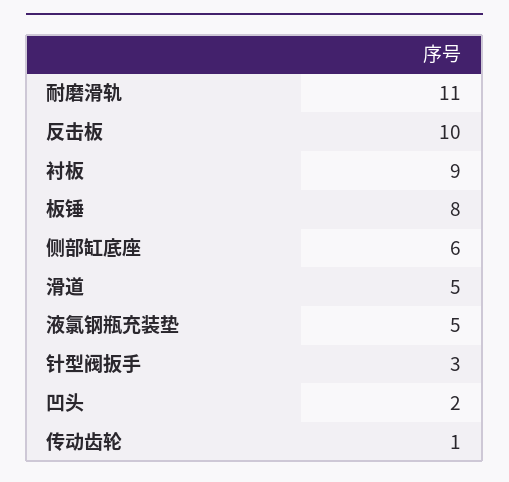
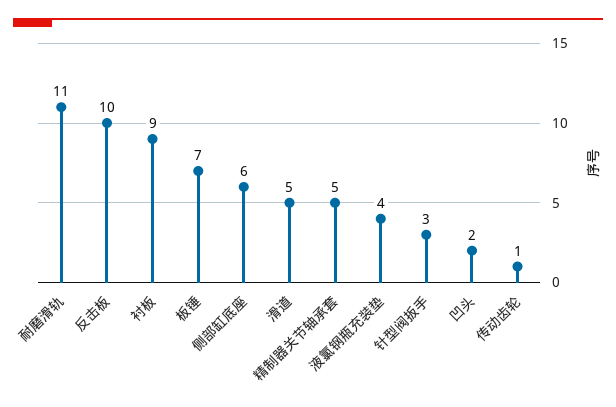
板锤: 8 -> 7
液氯钢瓶充装垫: 5 -> 4
精制器关节轴承套: none -> 5

